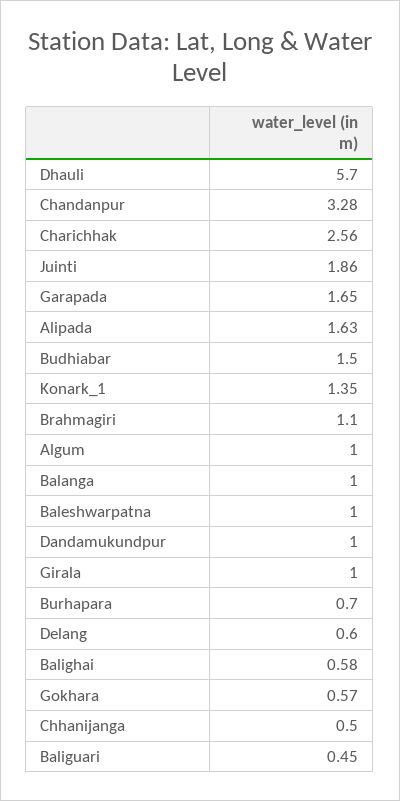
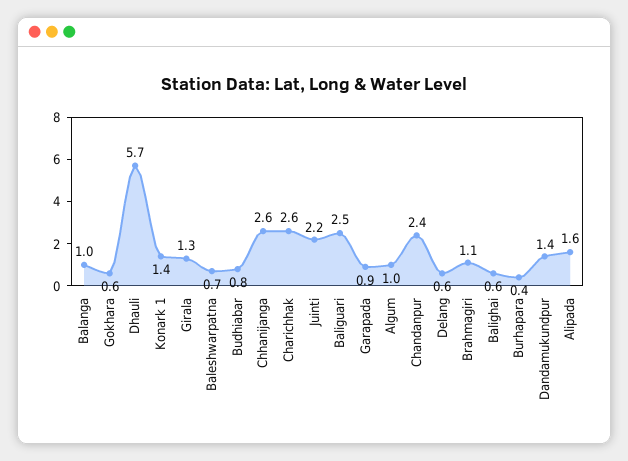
Chandanpur: 3.28 -> 2.4
Juinti: 1.86 -> 2.2
Garapada: 1.65 -> 0.9
Budhiabar: 1.5 -> 0.8
Baleshwarpatna: 1 -> 0.7
Dandamukundpur: 1 -> 1.4
Girala: 1 -> 1.3
Burhapara: 0.7 -> 0.4
Chhanijanga: 0.5 -> 2.6
Baliguari: 0.45 -> 2.5

